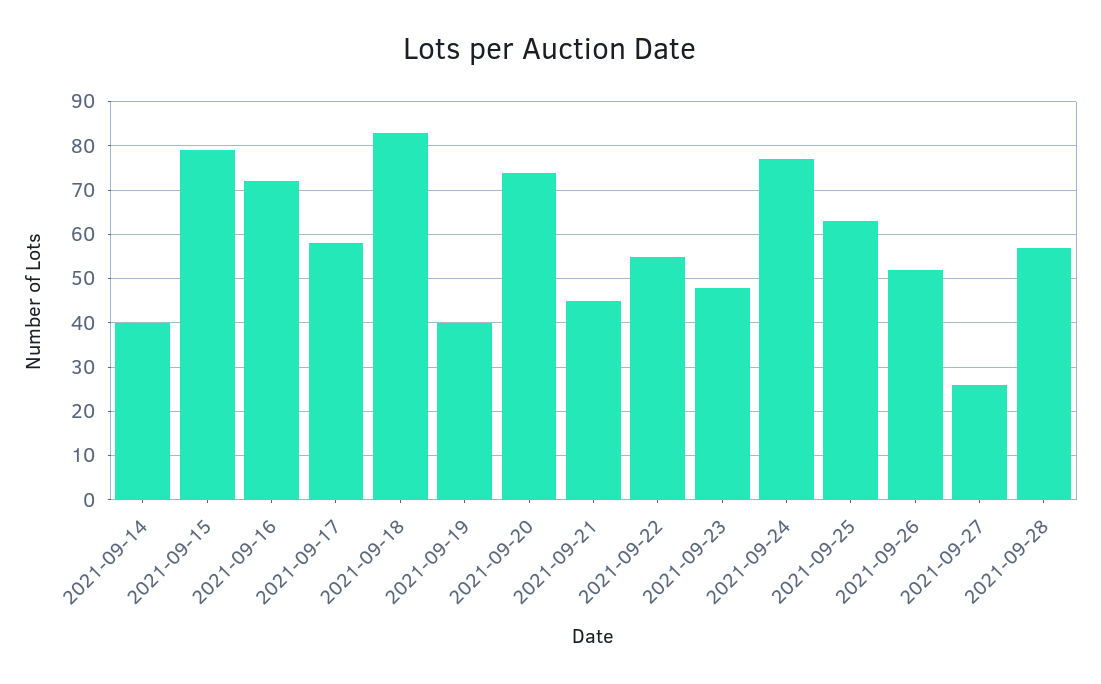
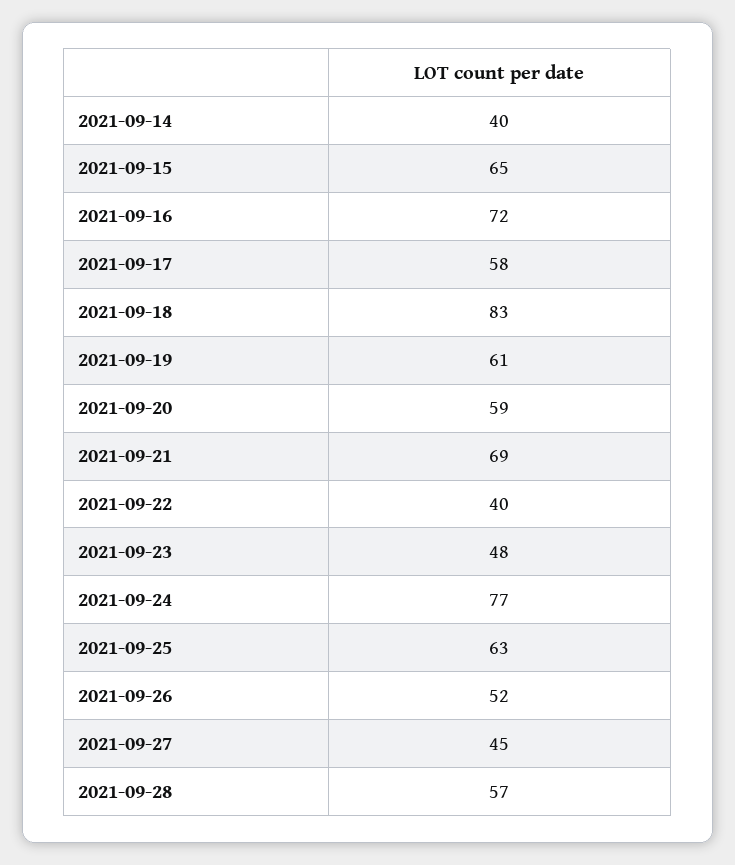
2021-09-15: 80 -> 65
2021-09-19: 40 -> 61
2021-09-20: 75 -> 59
2021-09-21: 45 -> 69
2021-09-22: 55 -> 40
2021-09-27: 25 -> 45

